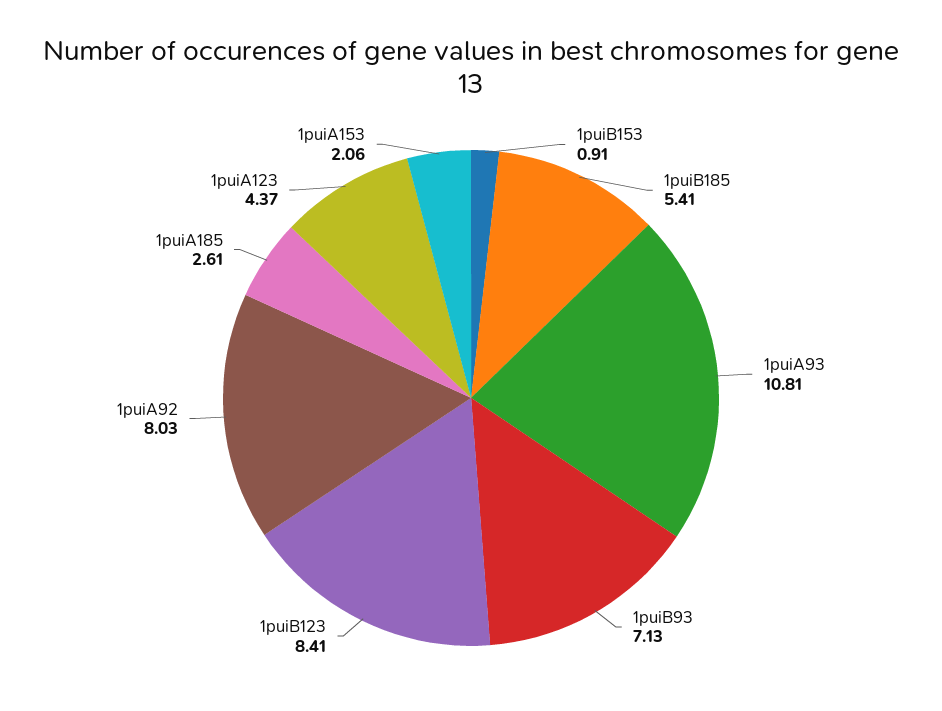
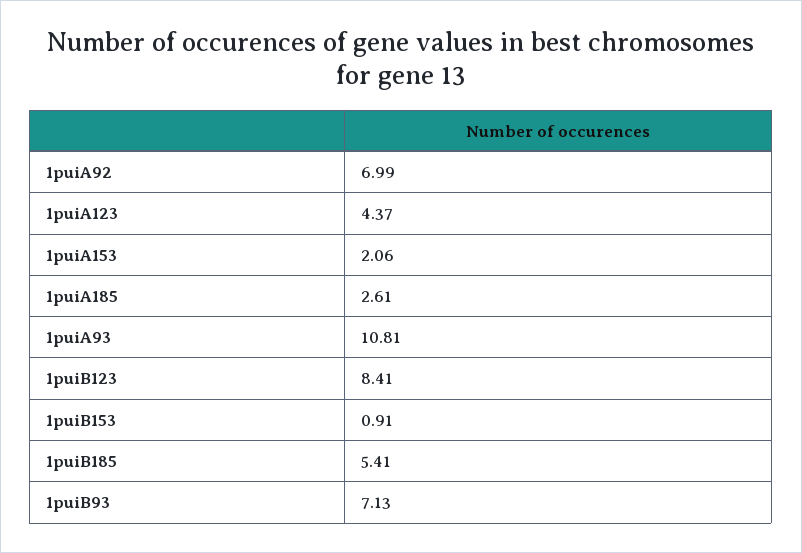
1puiA92: 8.03 -> 6.99

